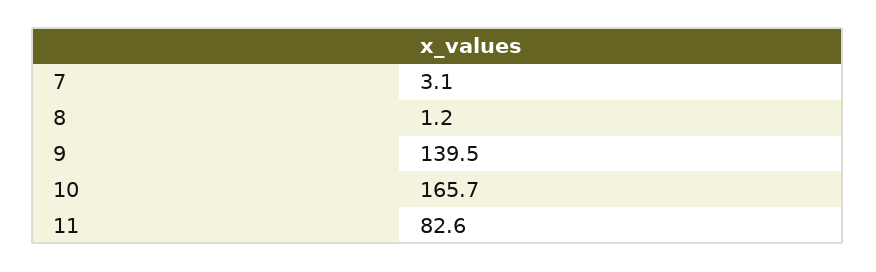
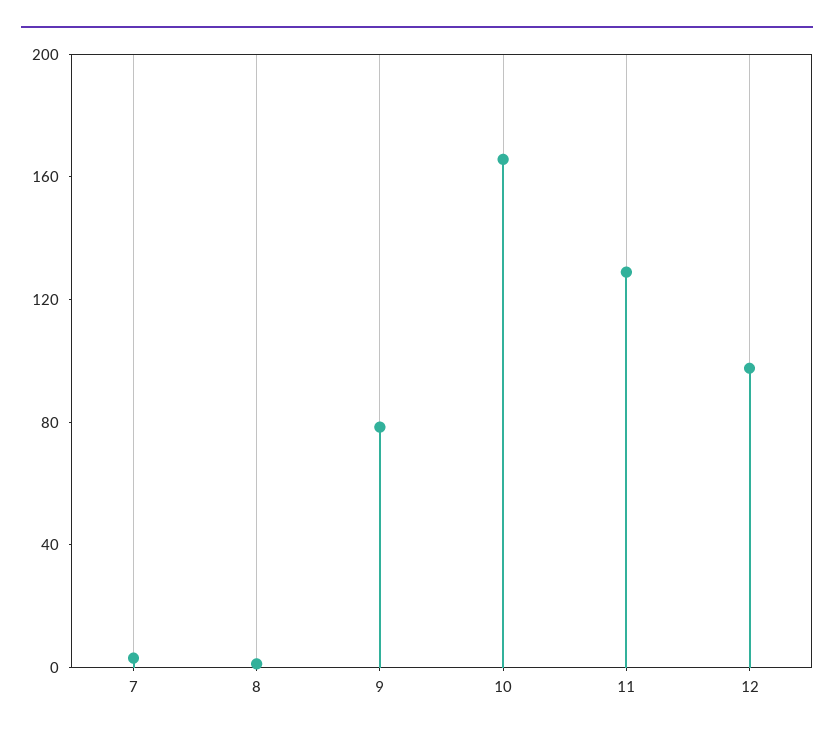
9: 139.5 -> 80
11: 82.6 -> 130
12: none -> 100

